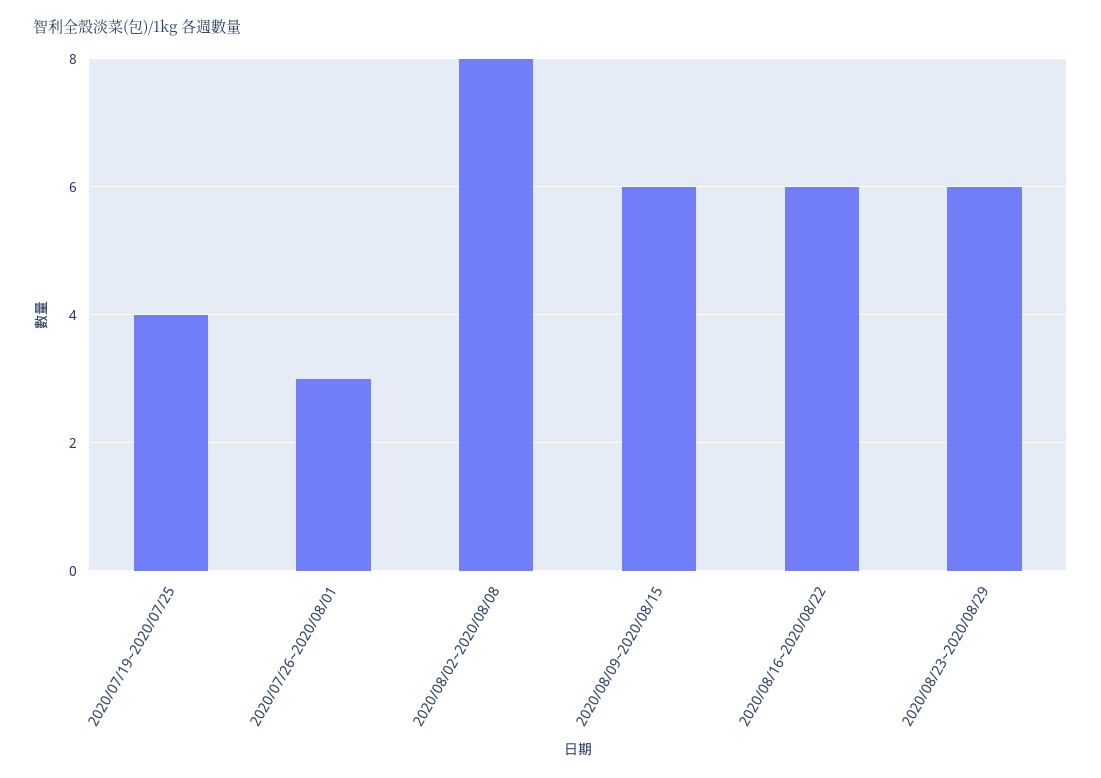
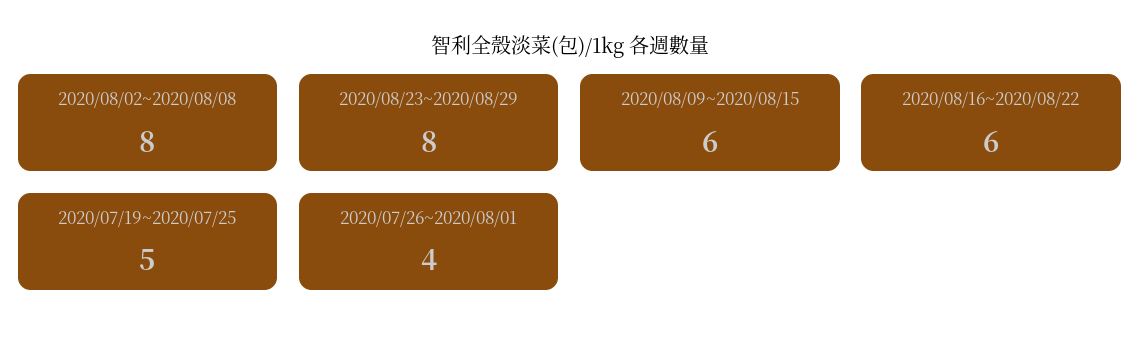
2020/07/19~2020/07/25: 4 -> 5
2020/07/26~2020/08/01: 3 -> 4
2020/08/23~2020/08/29: 6 -> 8

